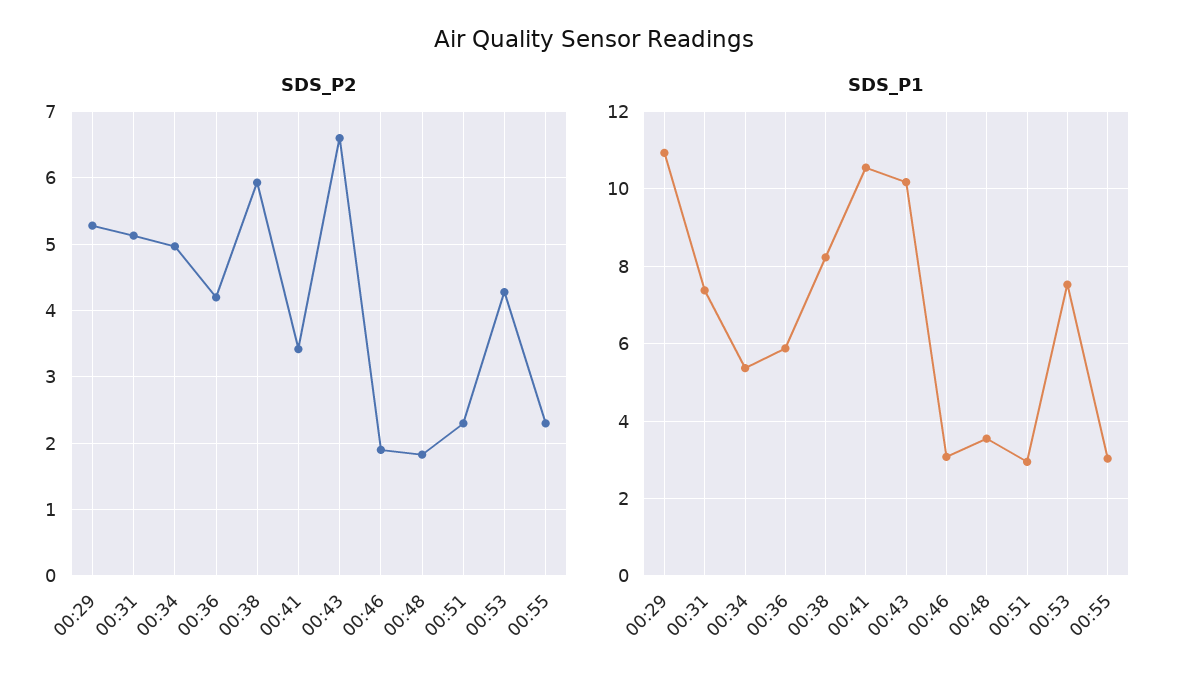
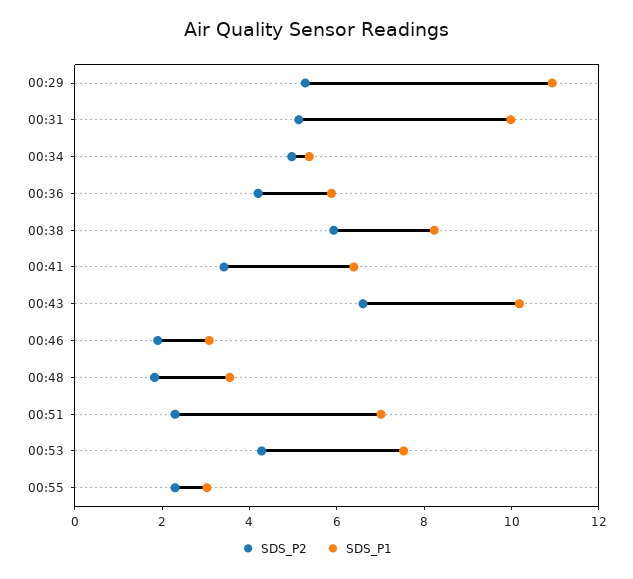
SDS_P1, 00:31: 7.4 -> 10
SDS_P1, 00:41: 10.6 -> 6.5
SDS_P1, 00:51: 3 -> 7

